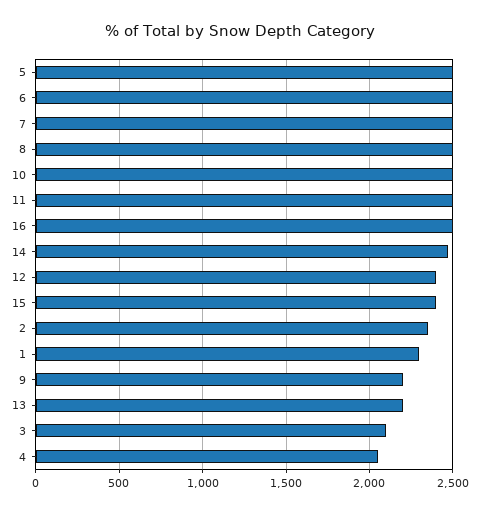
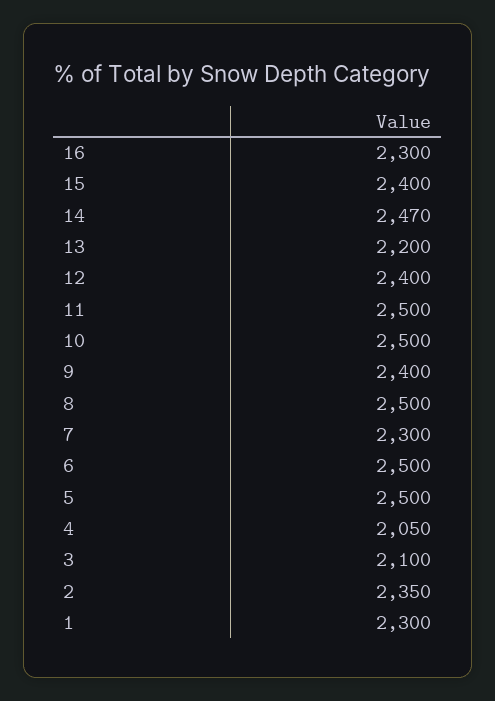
7: 2500 -> 2300
16: 2500 -> 2300
9: 2200 -> 2400

